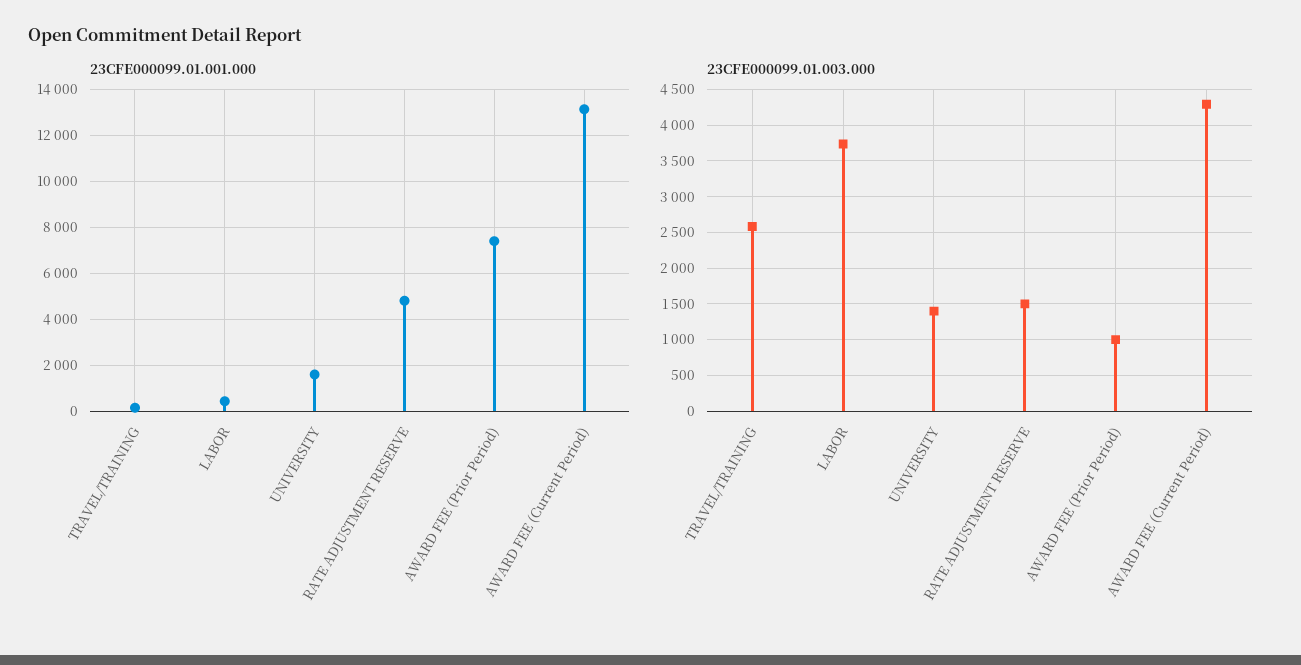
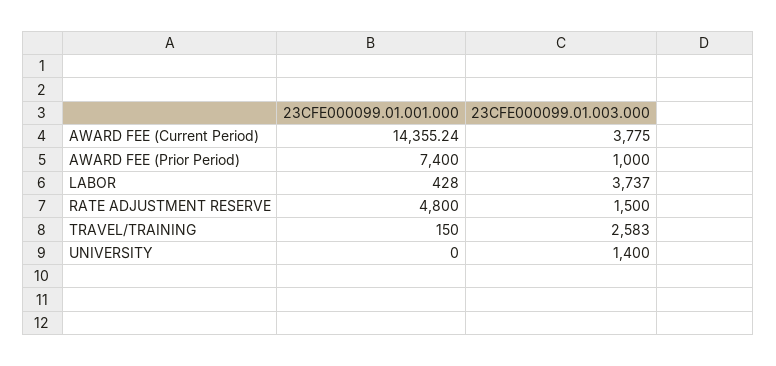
23CFE000099.01.001.000, UNIVERSITY: 1500 -> 0
23CFE000099.01.001.000, AWARD FEE (Current Period): 13000 -> 14355.24
23CFE000099.01.003.000, AWARD FEE (Current Period): 4300 -> 3775

